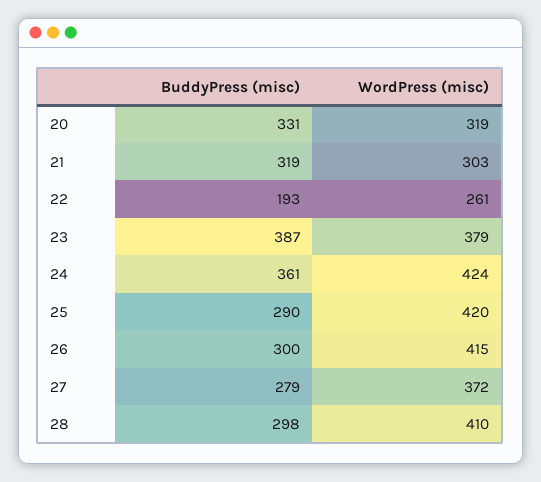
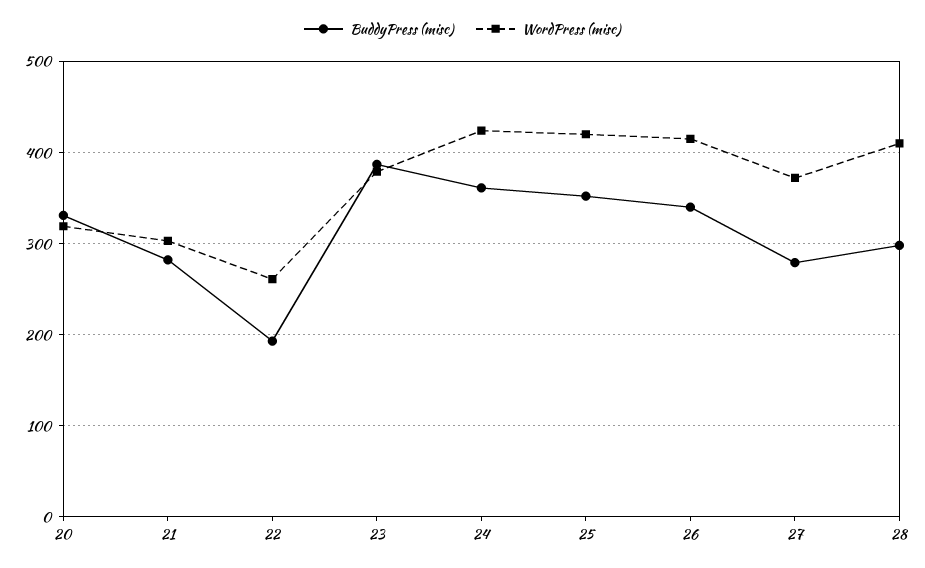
BuddyPress (misc), 21: 319 -> 280
BuddyPress (misc), 25: 290 -> 350
BuddyPress (misc), 26: 300 -> 340

